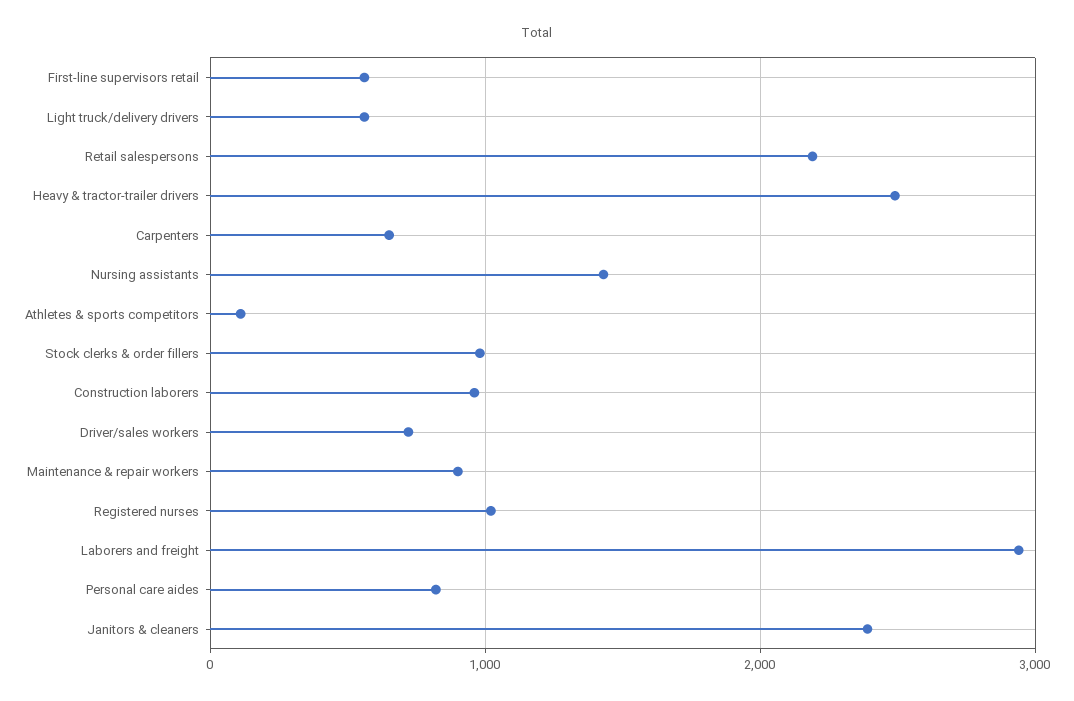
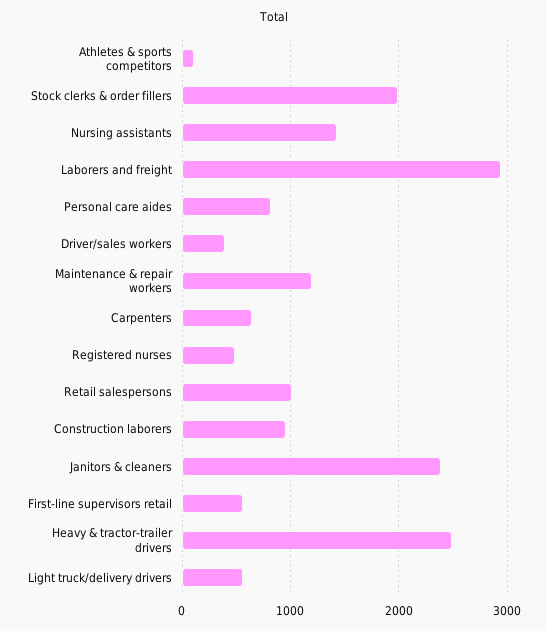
Retail salespersons: 2200 -> 1000
Stock clerks & order fillers: 1000 -> 2000
Driver/sales workers: 700 -> 400
Maintenance & repair workers: 900 -> 1200
Registered nurses: 1000 -> 500

